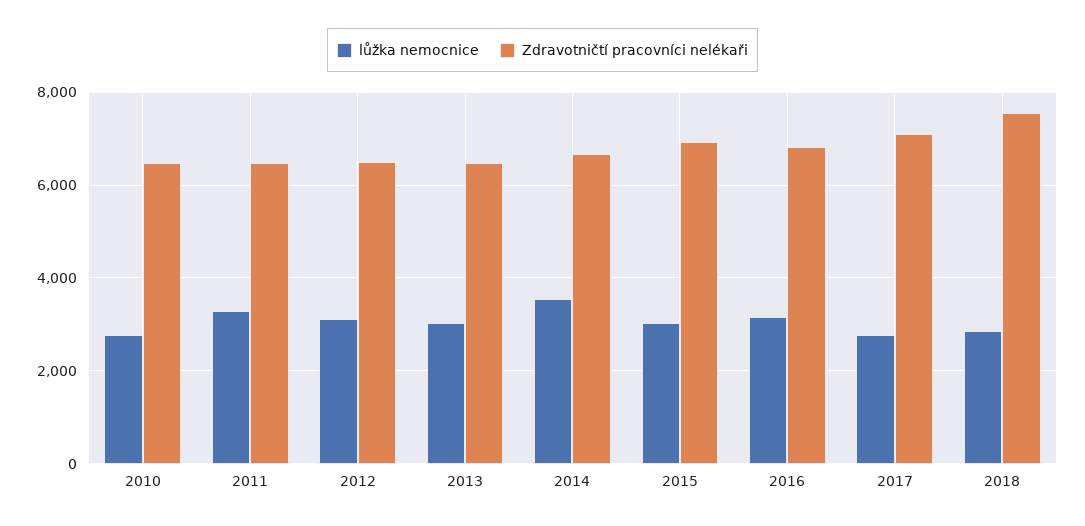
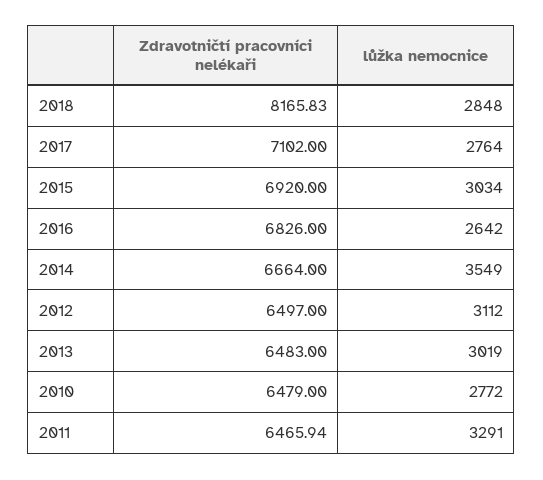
lůžka nemocnice, 2016: 3200 -> 2642
Zdravotničtí pracovníci nelékaři, 2018: 7600 -> 8165.83

